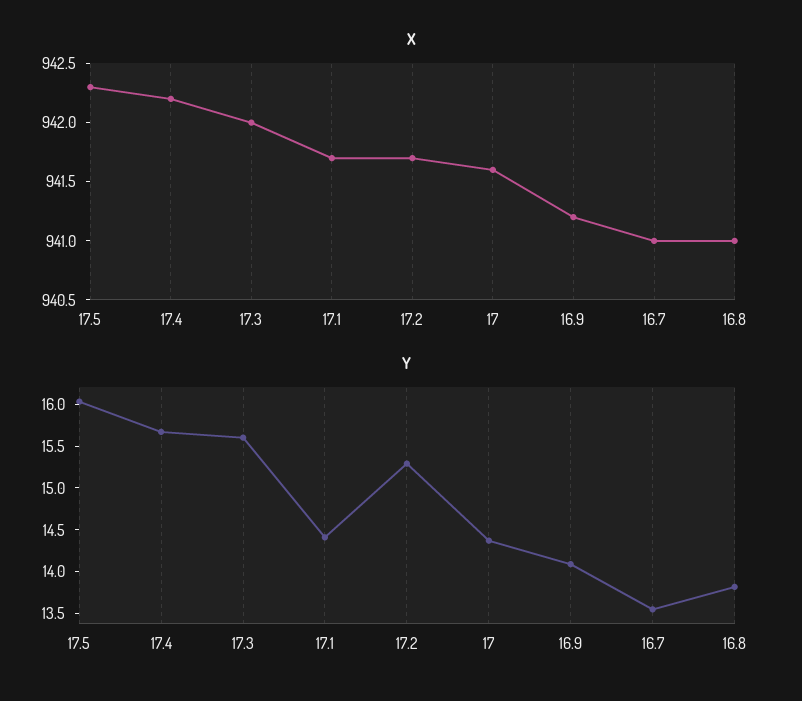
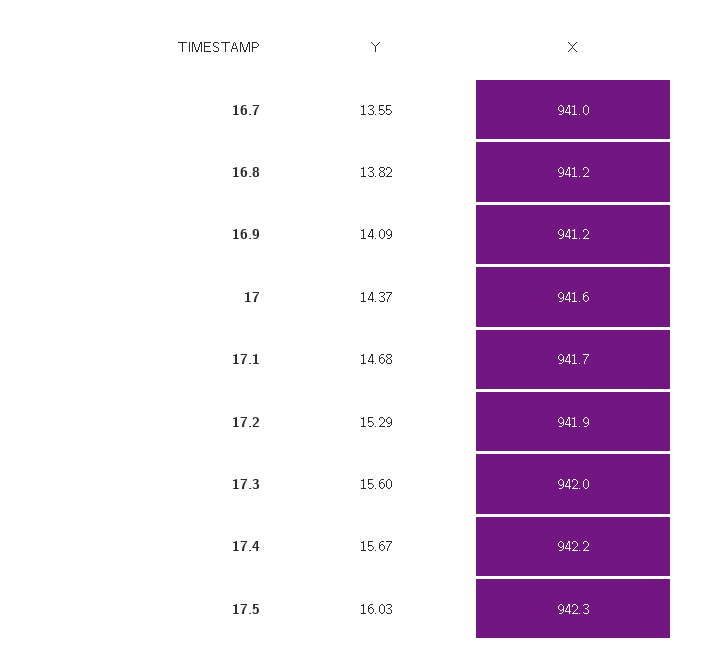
X, 17.2: 941.7 -> 941.9
X, 16.8: 941 -> 941.2
Y, 17.1: 14.4 -> 14.68

